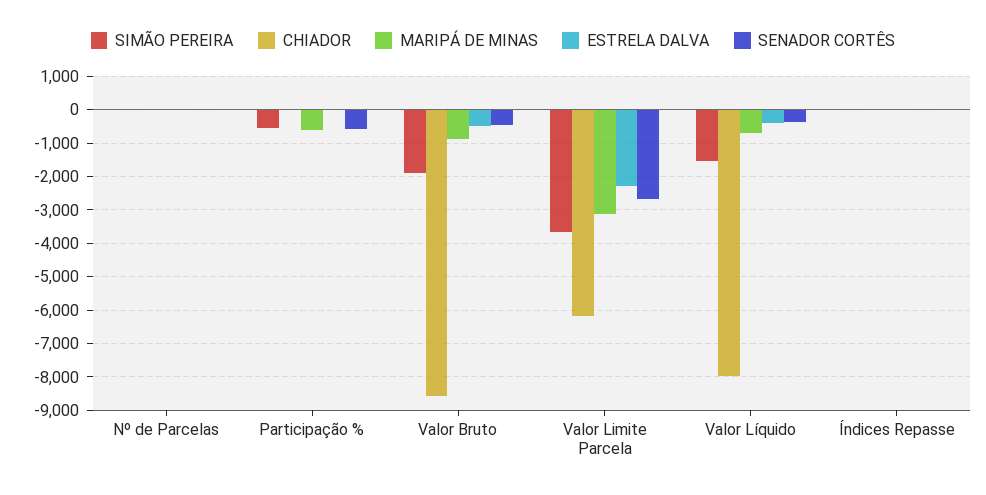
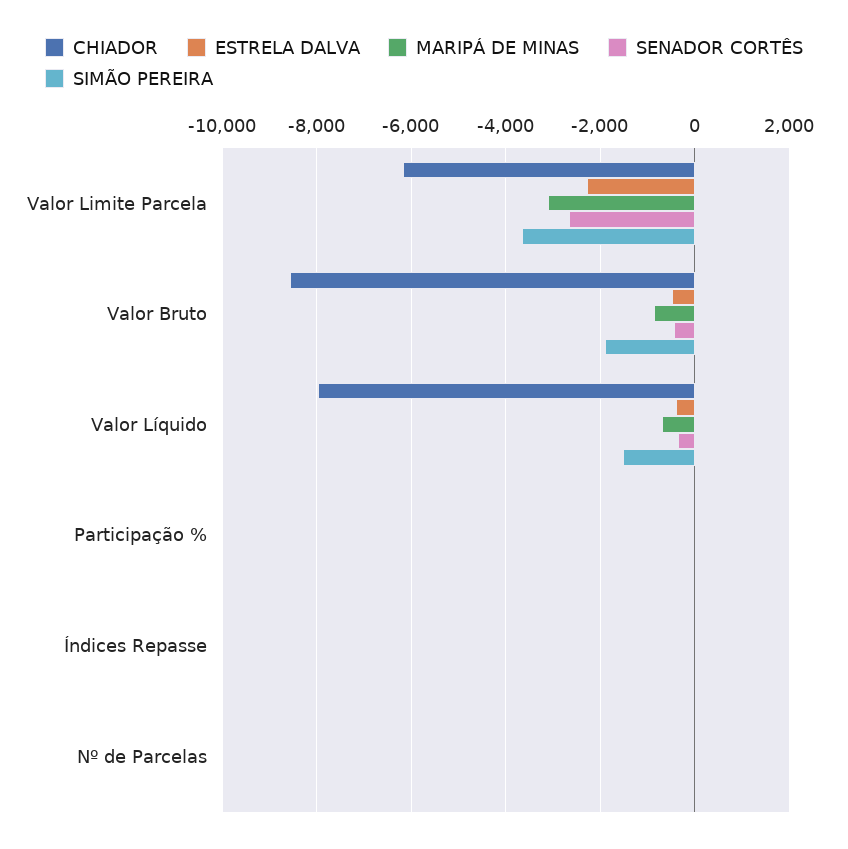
SIMÃO PEREIRA, Participação %: -600 -> 0
MARIPÁ DE MINAS, Participação %: -600 -> 0
SENADOR CORTÊS, Participação %: -600 -> 0

